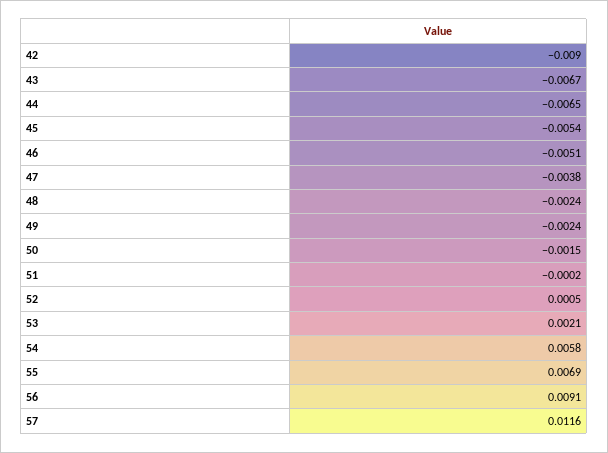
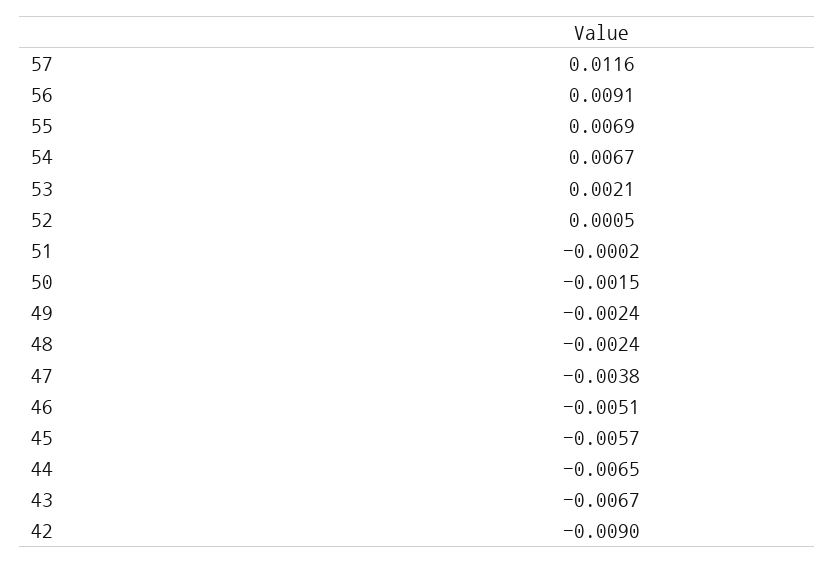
45: -0.0054 -> -0.0057
54: 0.0058 -> 0.0067

